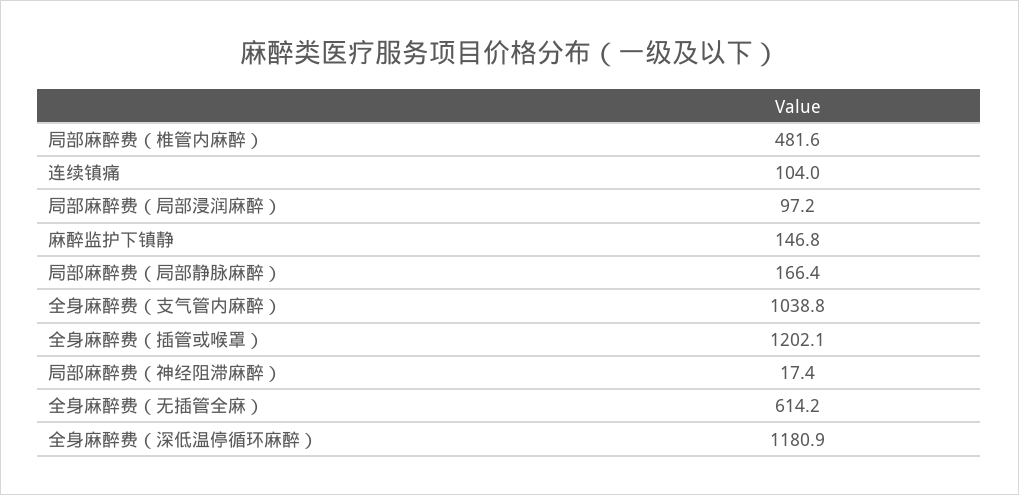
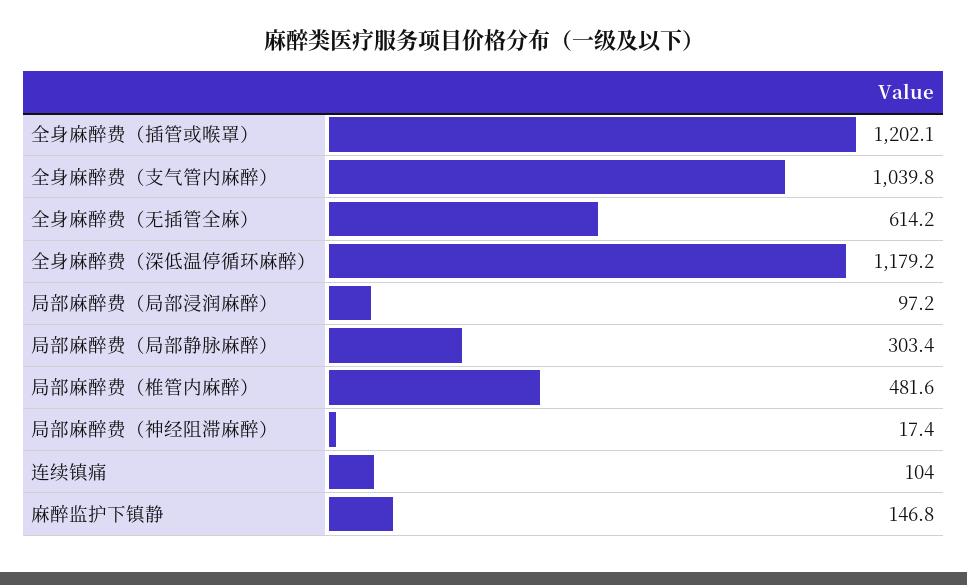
局部麻醉费（局部静脉麻醉）: 166.4 -> 303.4
全身麻醉费（支气管内麻醉）: 1038.8 -> 1039.8
全身麻醉费（深低温停循环麻醉）: 1180.9 -> 1179.2

